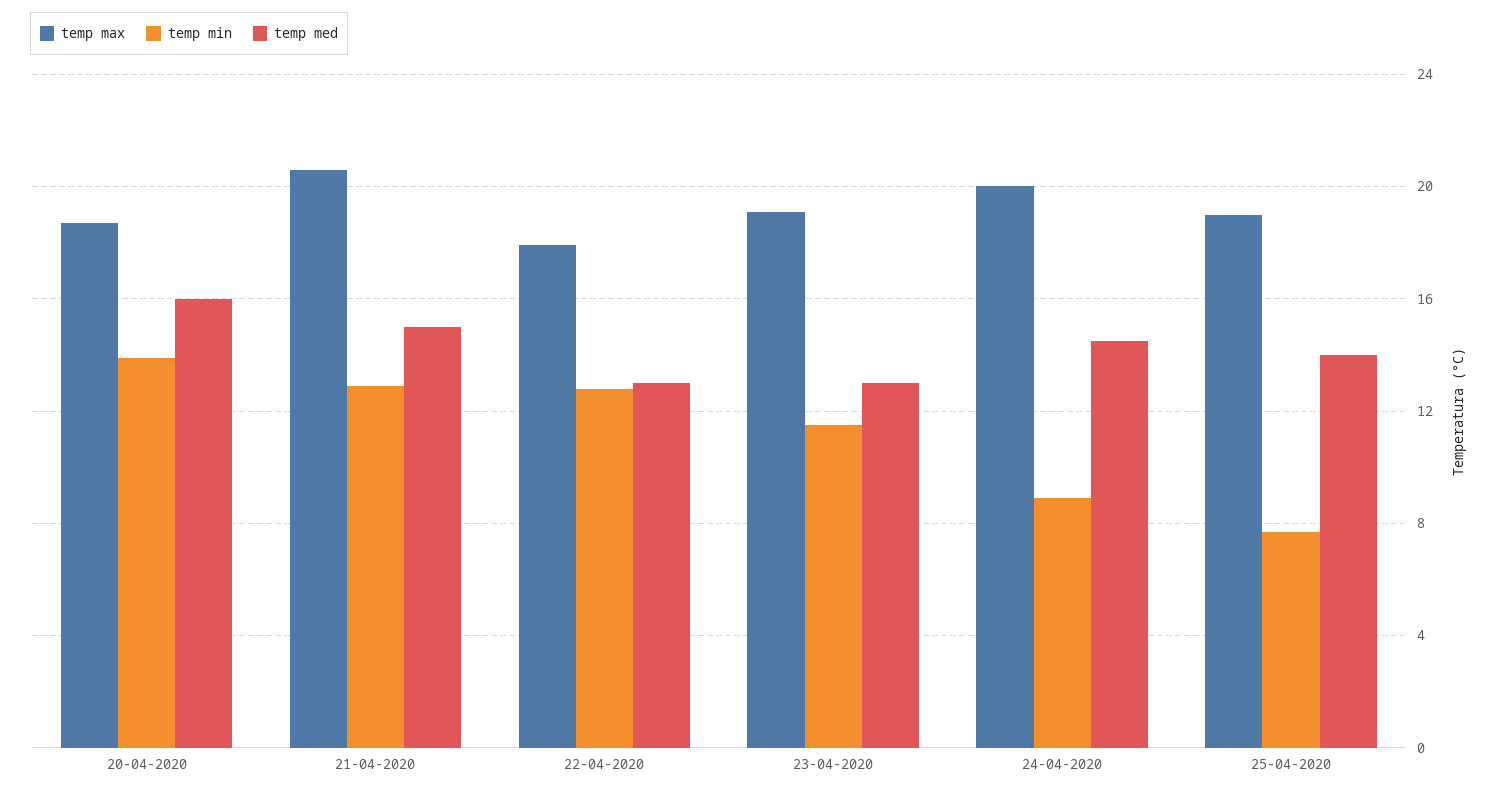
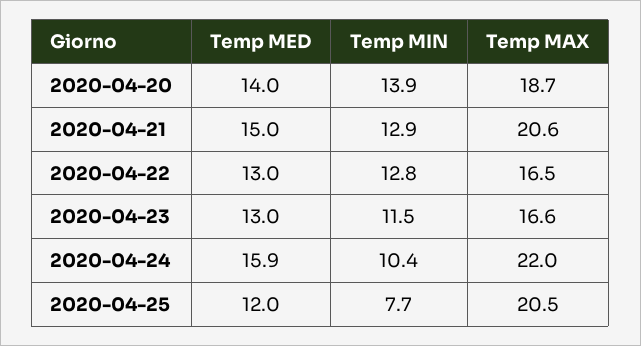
temp med, 20-04-2020: 16 -> 14
temp max, 22-04-2020: 18 -> 16.5
temp max, 23-04-2020: 19 -> 16.6
temp max, 24-04-2020: 20 -> 22
temp min, 24-04-2020: 9 -> 10.4
temp med, 24-04-2020: 14.5 -> 15.9
temp max, 25-04-2020: 19 -> 20.5
temp med, 25-04-2020: 14 -> 12

